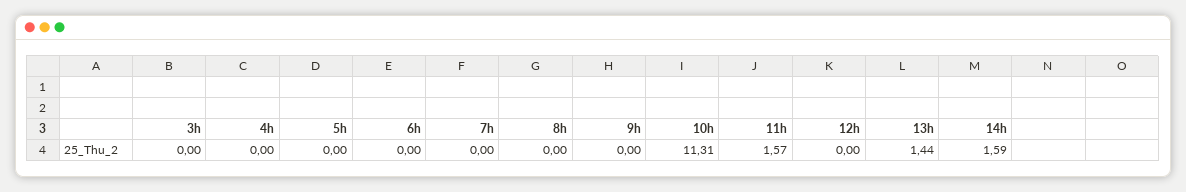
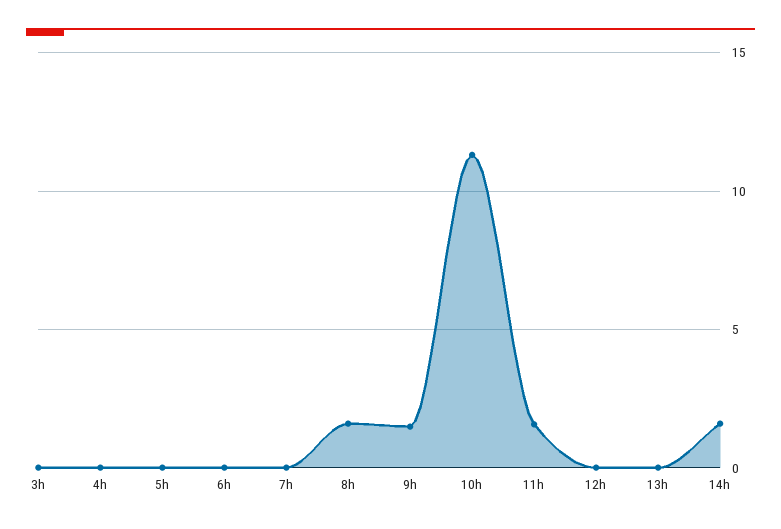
8h: 0 -> 1.5
9h: 0 -> 1.5
13h: 1.44 -> 0

